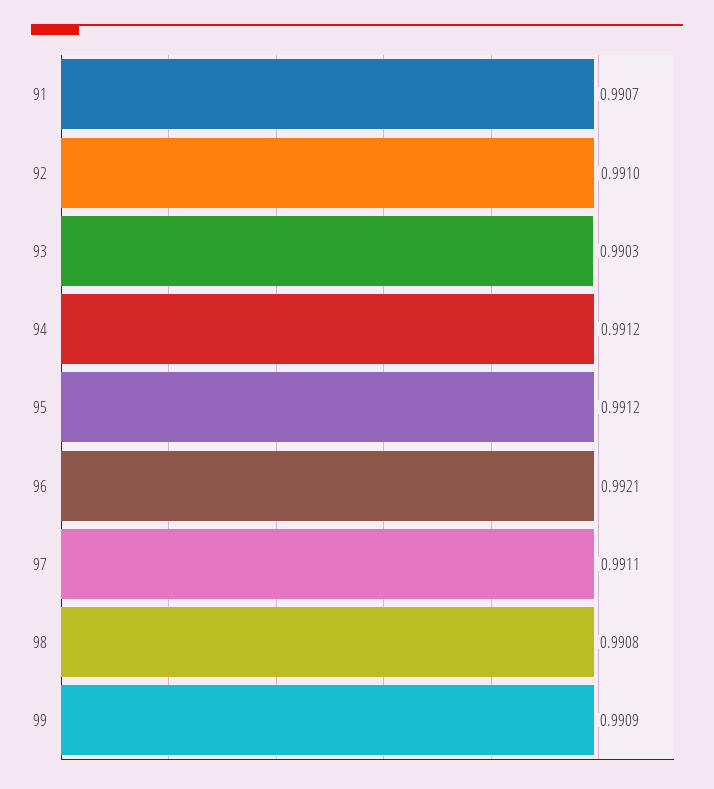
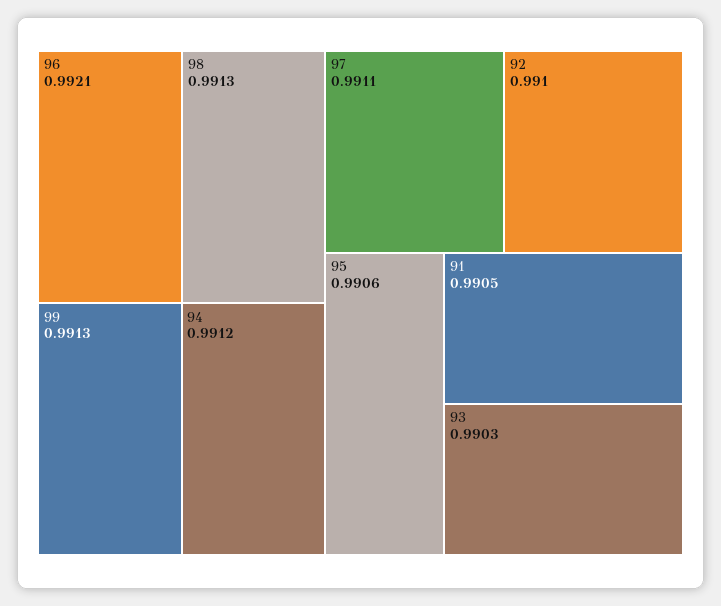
91: 0.9907 -> 0.9905
95: 0.9912 -> 0.9906
98: 0.9908 -> 0.9913
99: 0.9909 -> 0.9913

